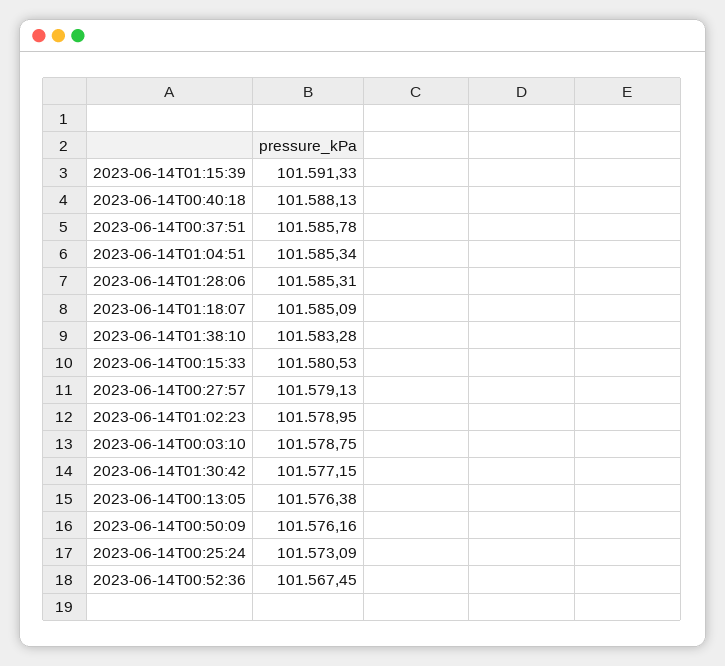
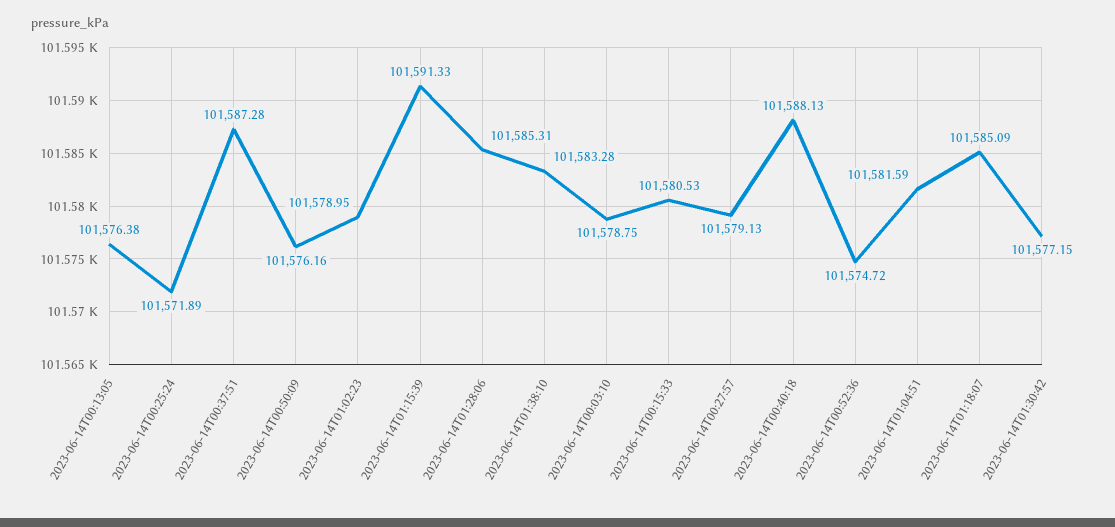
2023-06-14T00:37:51: 101585.78 -> 101587.28
2023-06-14T01:04:51: 101585.34 -> 101581.59
2023-06-14T00:25:24: 101573.09 -> 101571.89
2023-06-14T00:52:36: 101567.45 -> 101574.72

